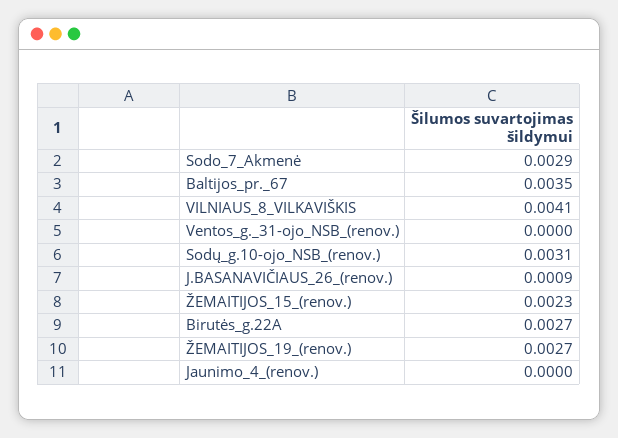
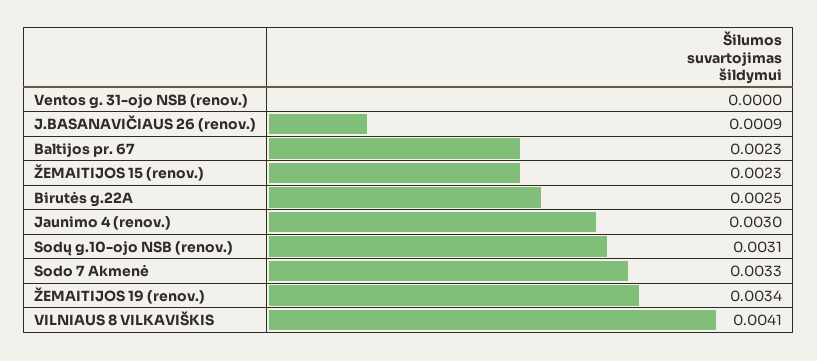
Sodo_7_Akmenė: 0.0029 -> 0.0033
Baltijos_pr._67: 0.0035 -> 0.0023
Birutės_g.22A: 0.0027 -> 0.0025
ŽEMAITIJOS_19_(renov.): 0.0027 -> 0.0034
Jaunimo_4_(renov.): 0 -> 0.003

